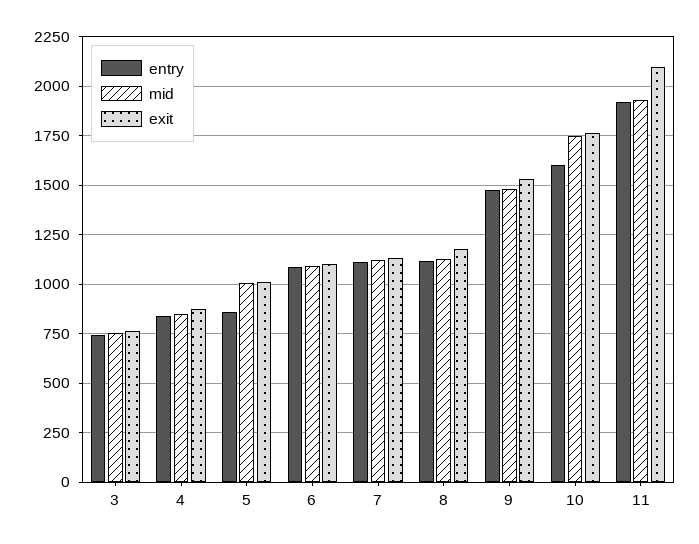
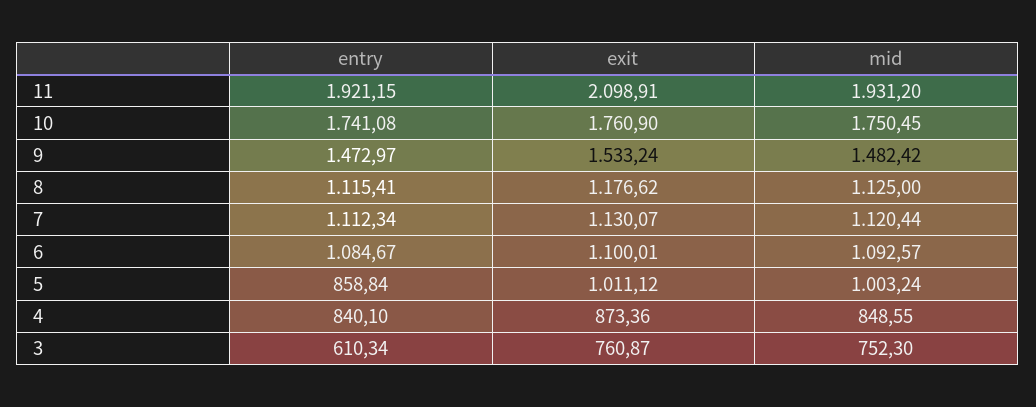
entry, 3: 750 -> 610.34
entry, 10: 1600 -> 1741.08

